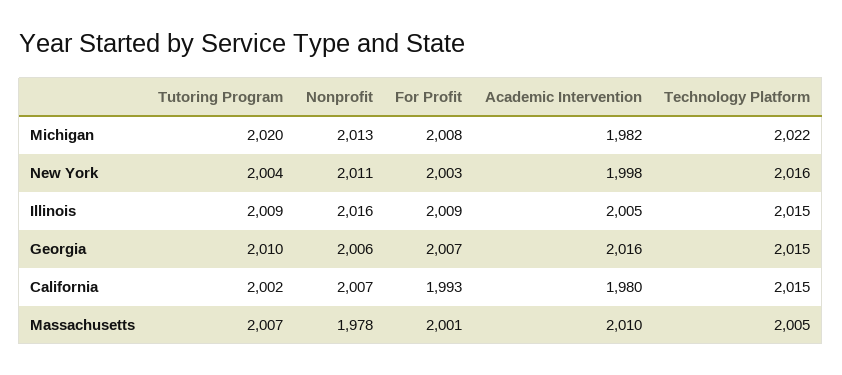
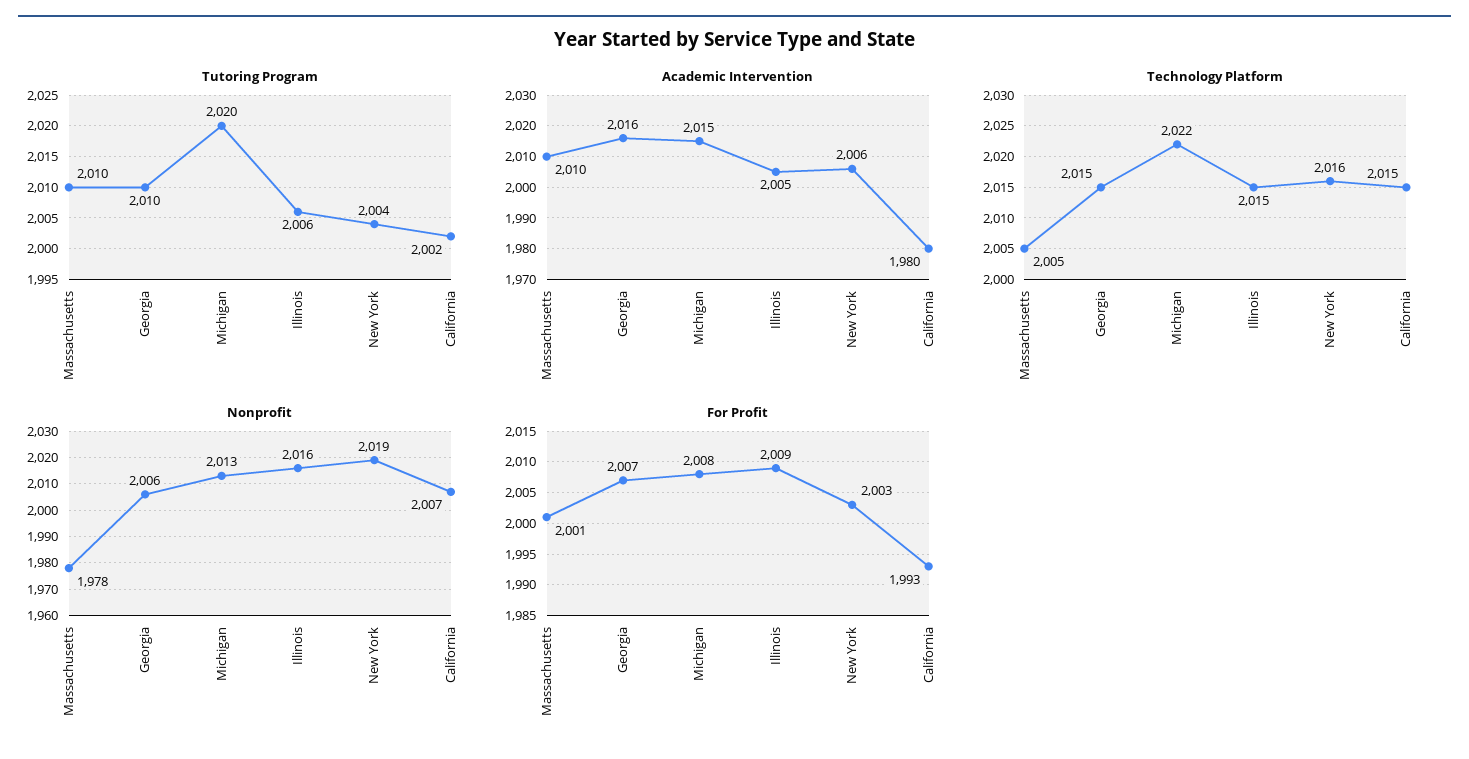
Academic Intervention, Michigan: 1982 -> 2015
Nonprofit, New York: 2011 -> 2019
Academic Intervention, New York: 1998 -> 2006
Tutoring Program, Illinois: 2009 -> 2006
Tutoring Program, Massachusetts: 2007 -> 2010

